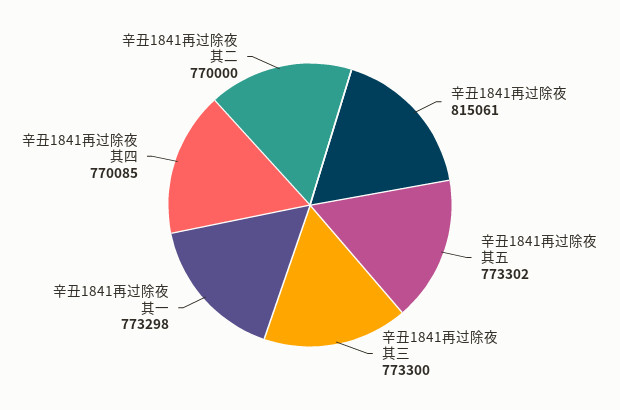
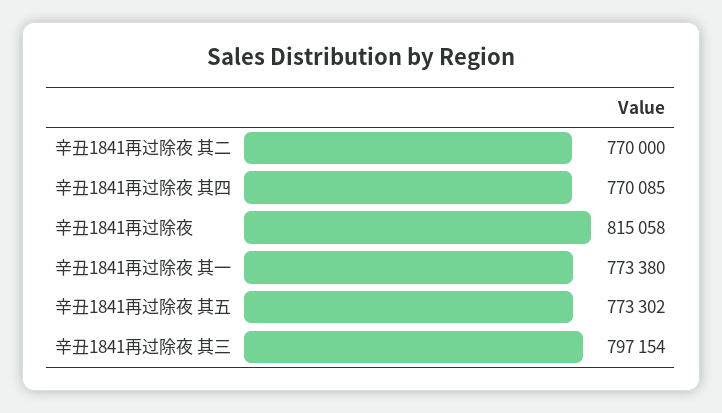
辛丑1841再过除夜: 815061 -> 815058
辛丑1841再过除夜 其三: 773300 -> 797154
辛丑1841再过除夜 其一: 773298 -> 773380

